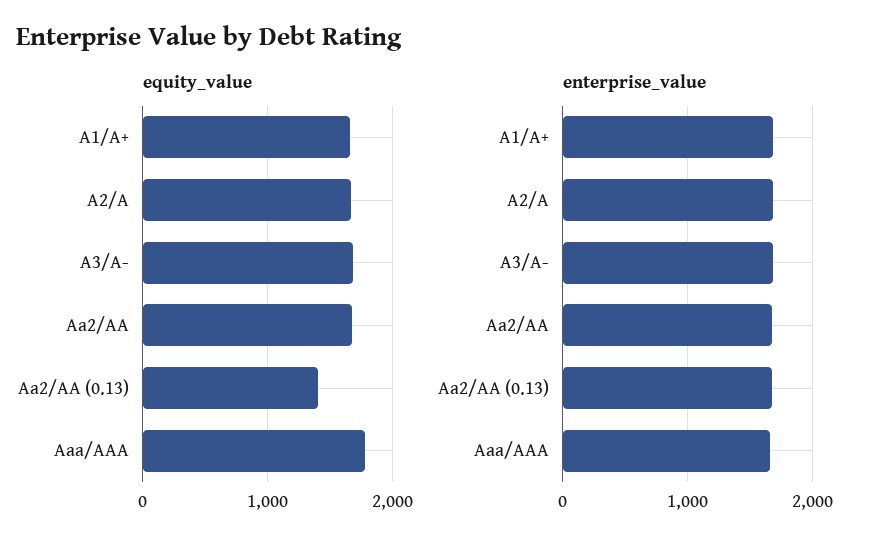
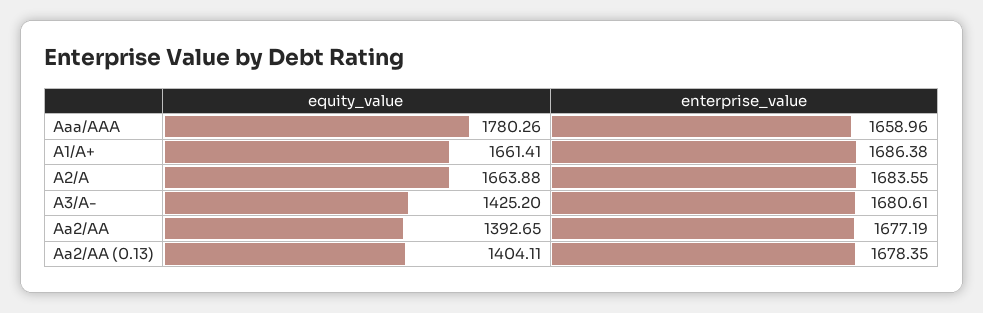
equity_value, A3/A-: 1700 -> 1425.2
equity_value, Aa2/AA: 1700 -> 1392.65

